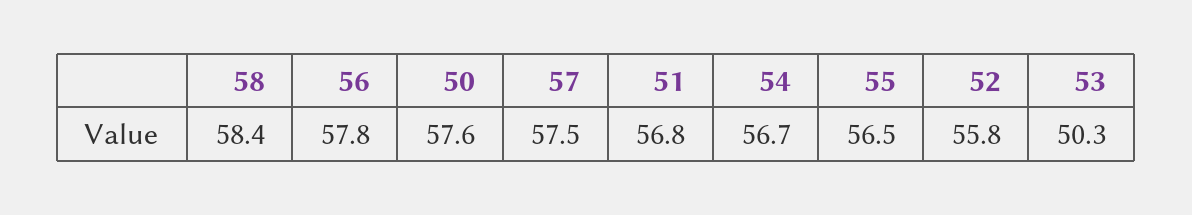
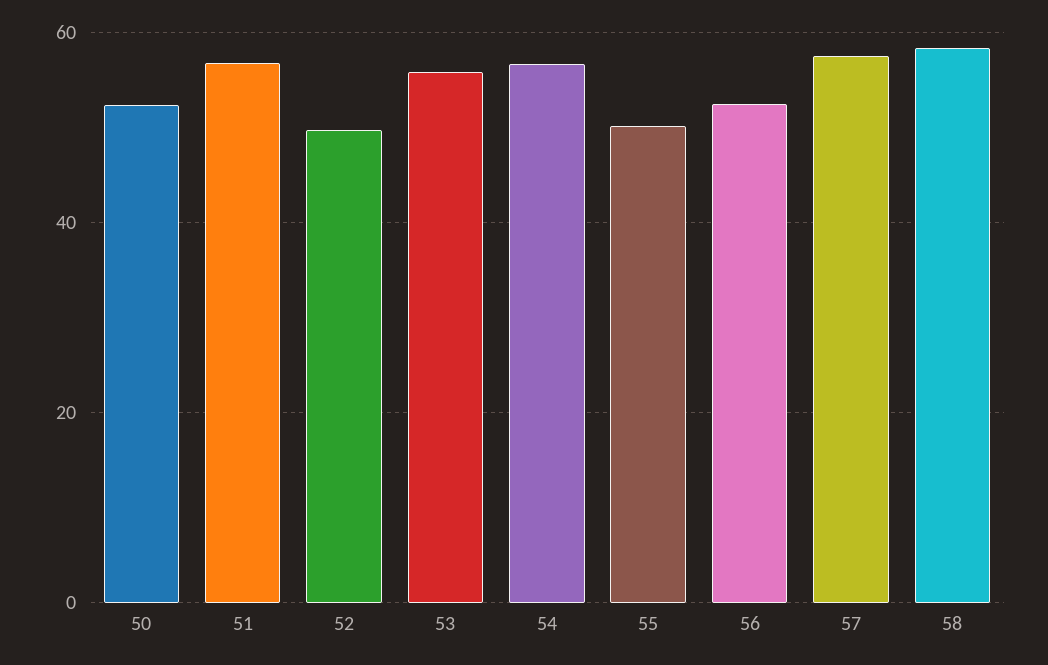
56: 57.8 -> 52
50: 57.6 -> 52
55: 56.5 -> 50
52: 55.8 -> 50
53: 50.3 -> 56

